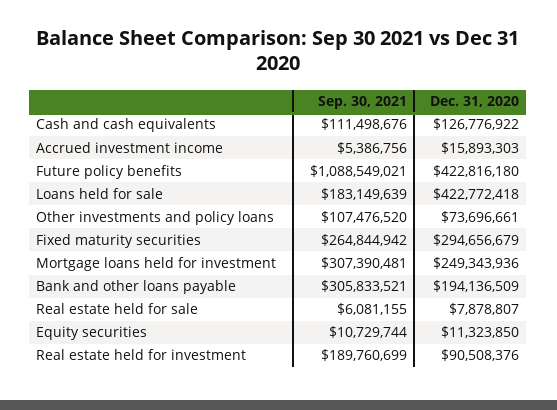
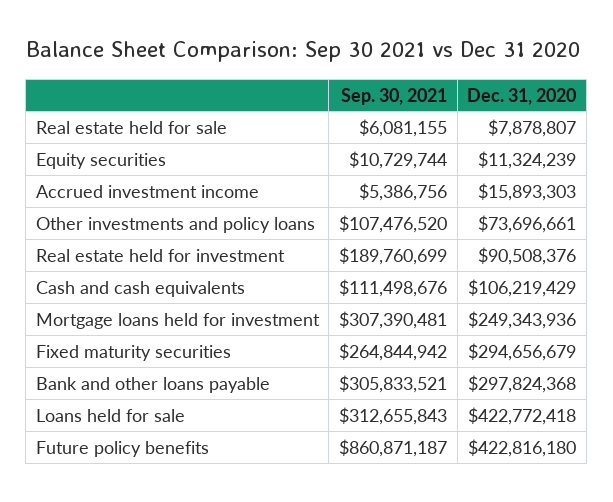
Dec. 31, 2020, Cash and cash equivalents: 126776922 -> 106219429
Sep. 30, 2021, Future policy benefits: 1088549021 -> 860871187
Sep. 30, 2021, Loans held for sale: 183149639 -> 312655843
Dec. 31, 2020, Bank and other loans payable: 194136509 -> 297824368
Dec. 31, 2020, Equity securities: 11323850 -> 11324239

